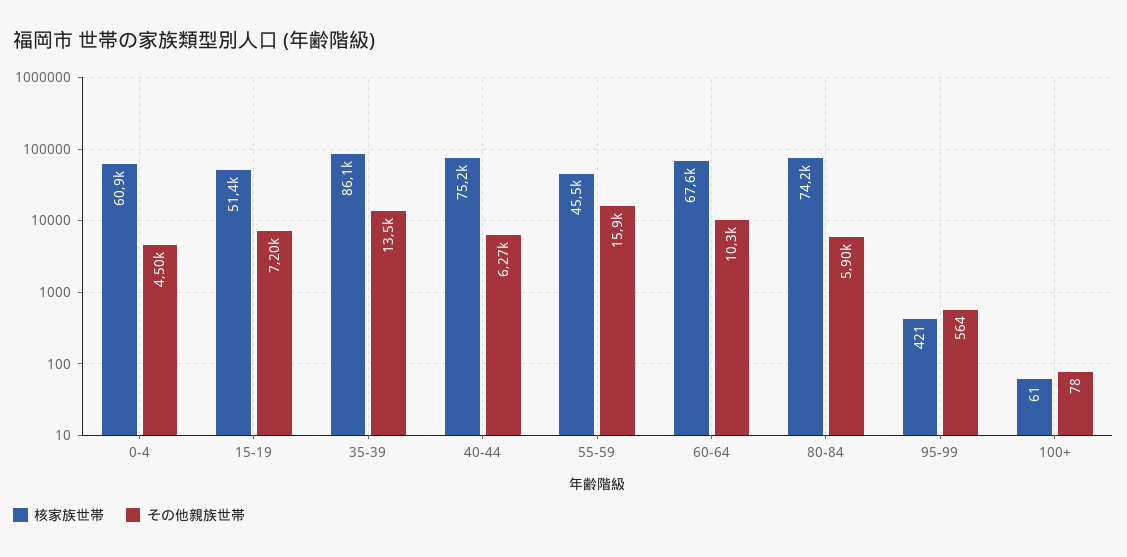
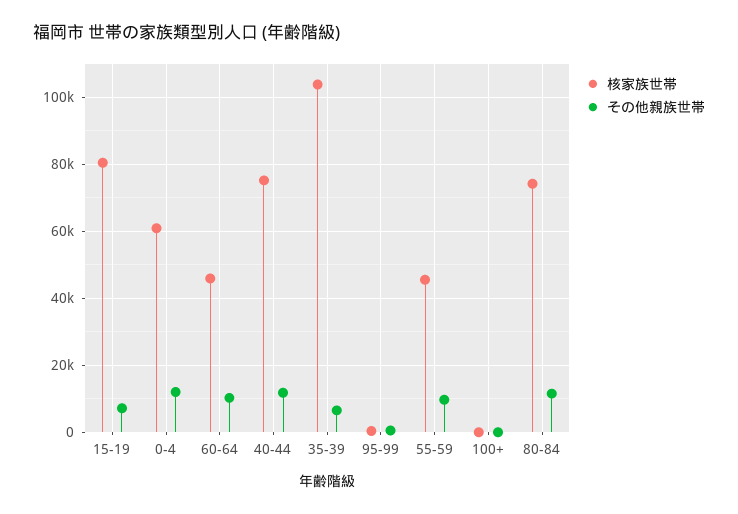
その他親族世帯, 0-4: 4500 -> 12000
核家族世帯, 15-19: 51400 -> 80000
核家族世帯, 35-39: 86100 -> 104000
その他親族世帯, 35-39: 13500 -> 6000
その他親族世帯, 40-44: 6270 -> 12000
その他親族世帯, 55-59: 15900 -> 10000
核家族世帯, 60-64: 67600 -> 46000
その他親族世帯, 80-84: 5900 -> 12000

